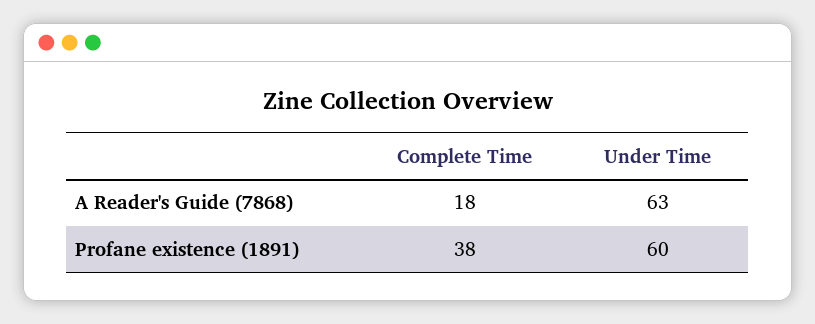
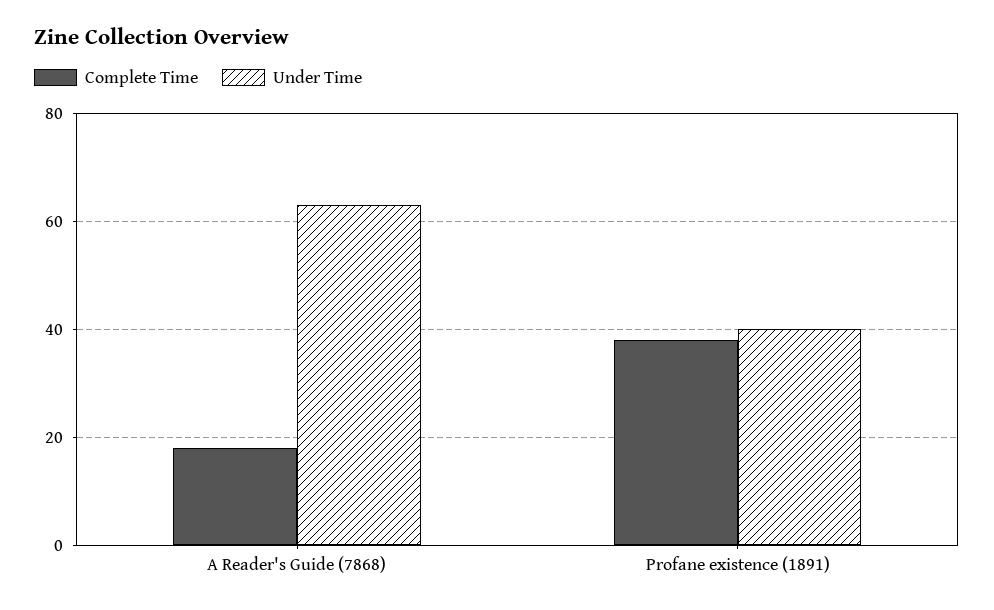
Under Time, Profane existence (1891): 60 -> 40

